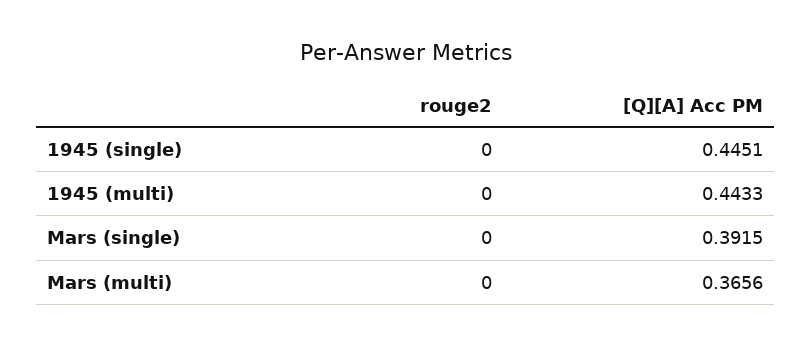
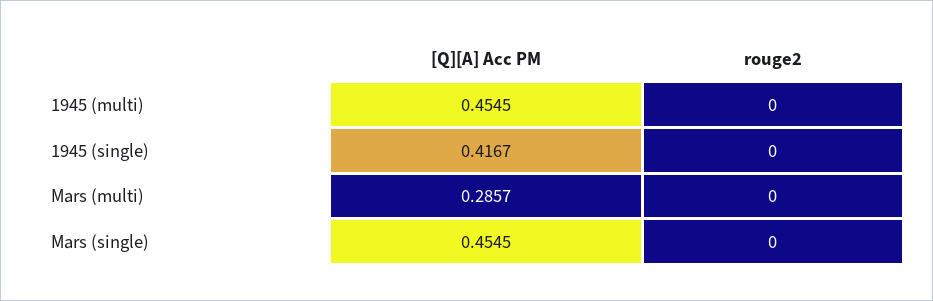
[Q][A] Acc PM, 1945 (single): 0.4451 -> 0.4167
[Q][A] Acc PM, 1945 (multi): 0.4433 -> 0.4545
[Q][A] Acc PM, Mars (single): 0.3915 -> 0.4545
[Q][A] Acc PM, Mars (multi): 0.3656 -> 0.2857

